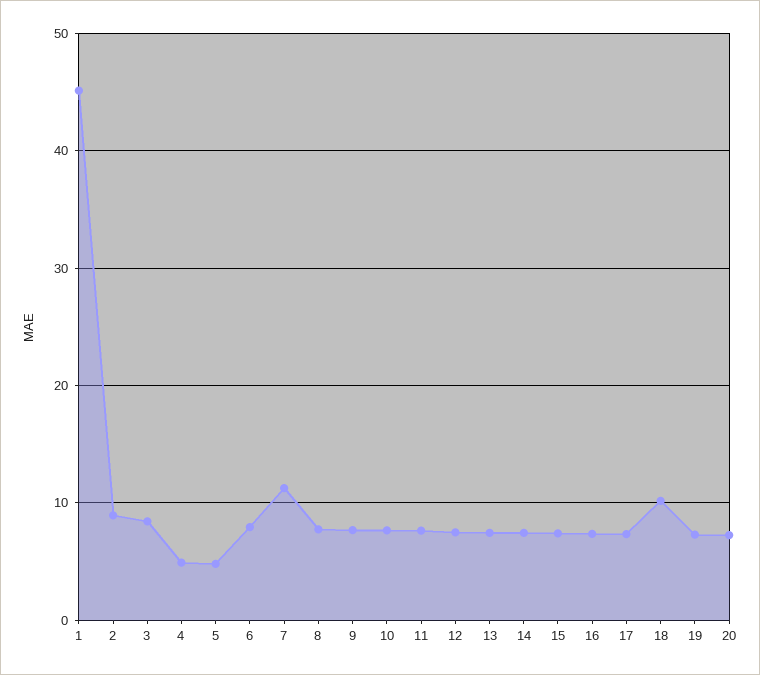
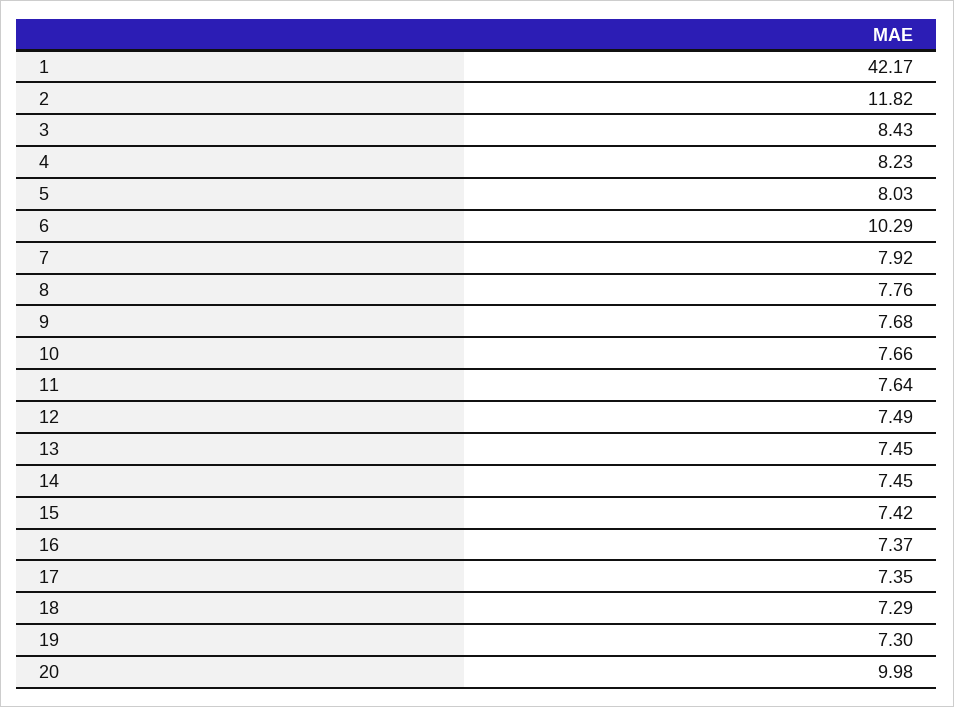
1: 45 -> 42.17
2: 9 -> 11.82
4: 5 -> 8.23
5: 5 -> 8.03
6: 8 -> 10.29
7: 11 -> 7.92
18: 10 -> 7.29
20: 7 -> 9.98

